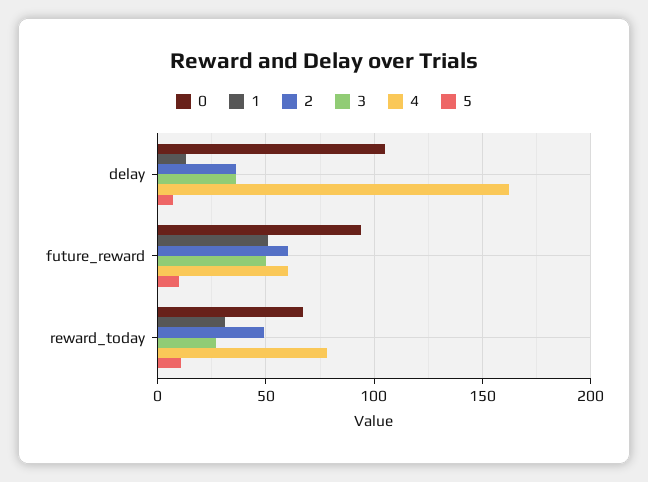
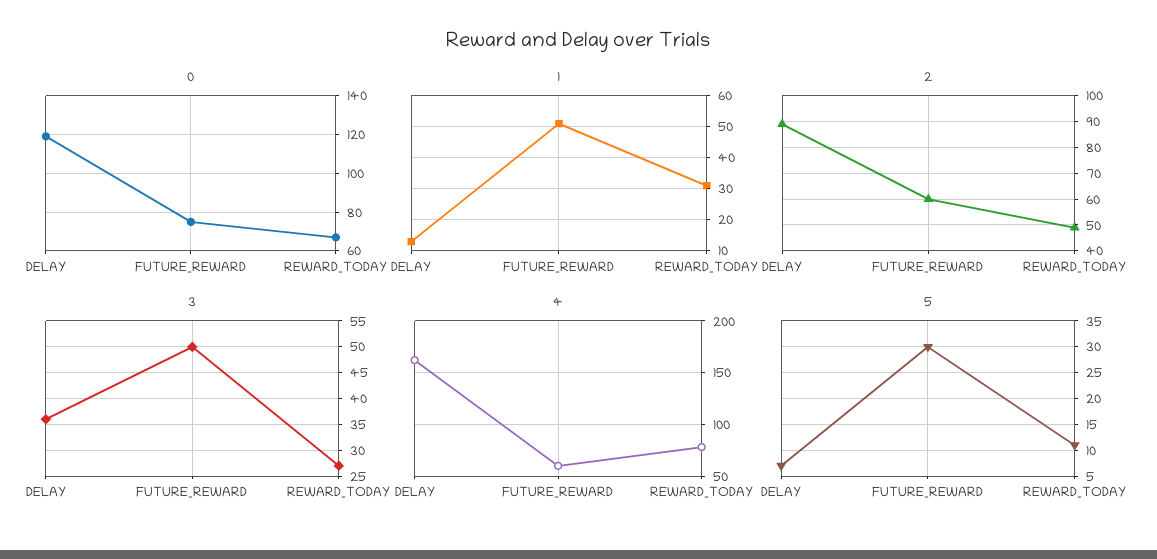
0, delay: 105 -> 120
2, delay: 35 -> 90
0, future_reward: 95 -> 75
5, future_reward: 10 -> 30

